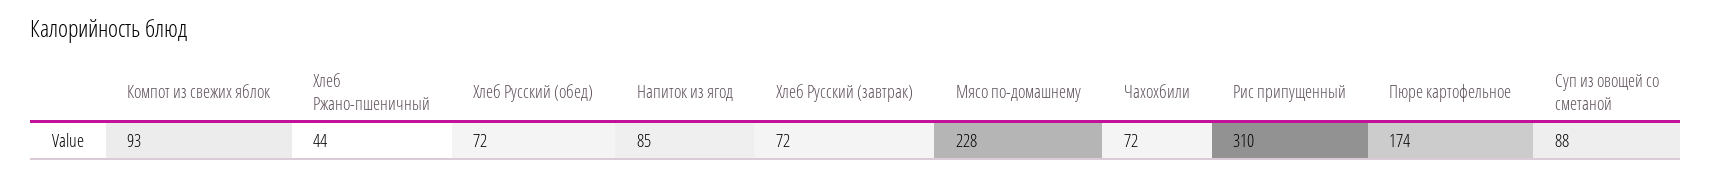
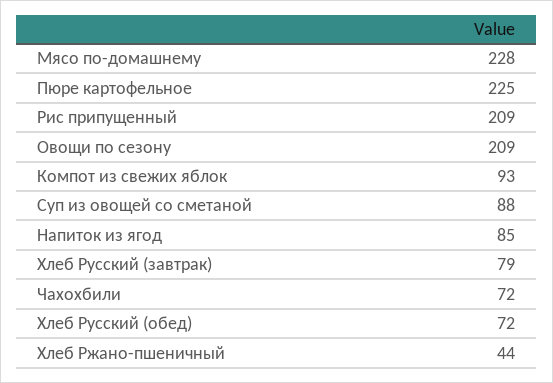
Хлеб Русский (завтрак): 72 -> 79
Рис припущенный: 310 -> 209
Пюре картофельное: 174 -> 225
Овощи по сезону: none -> 209

